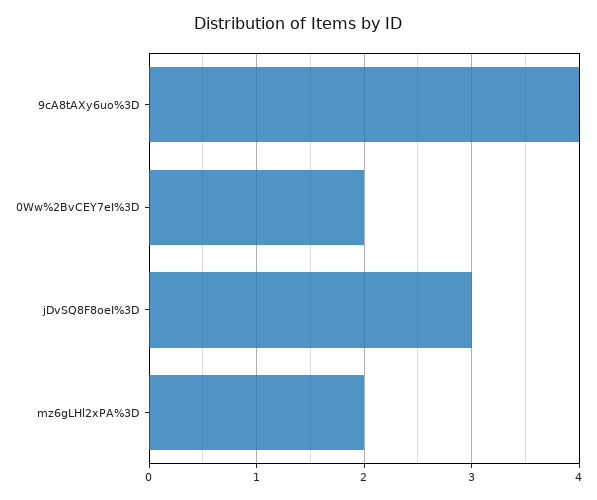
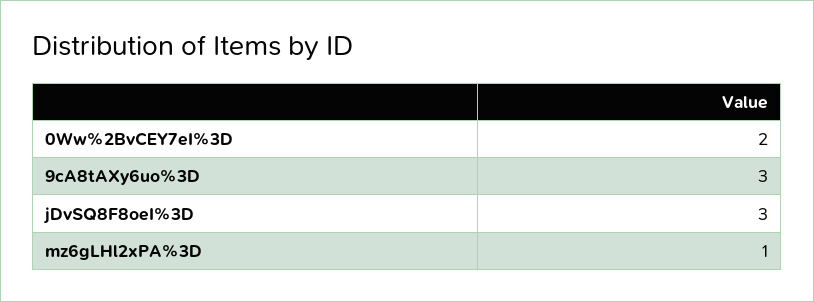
9cA8tAXy6uo%3D: 4 -> 3
mz6gLHl2xPA%3D: 2 -> 1

